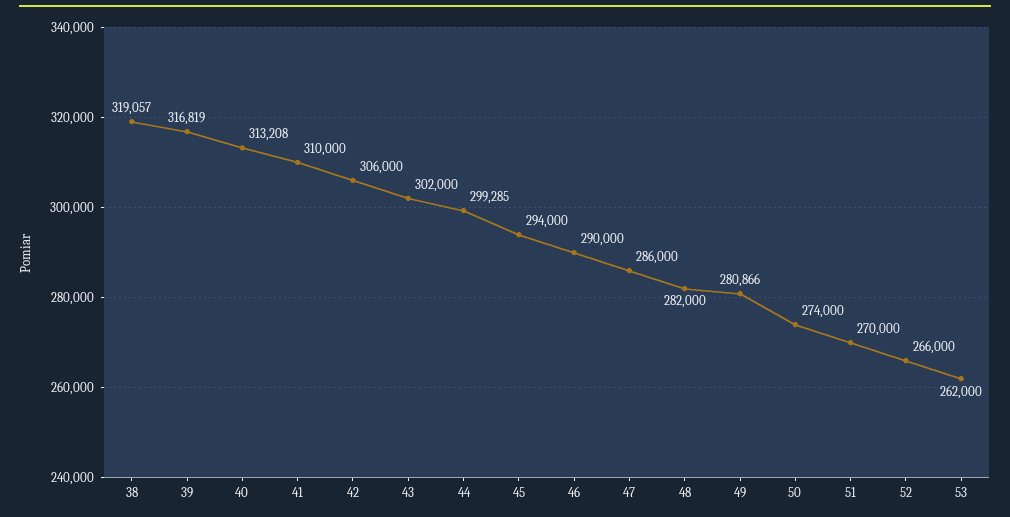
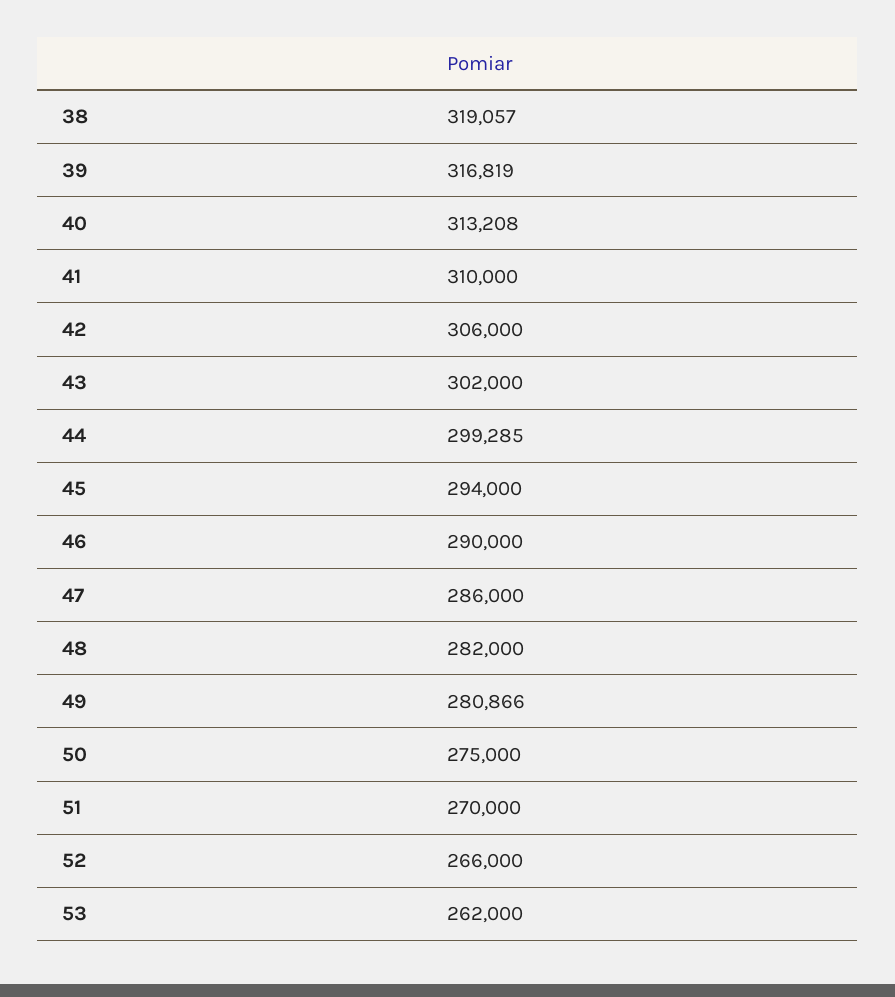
50: 274000 -> 275000

